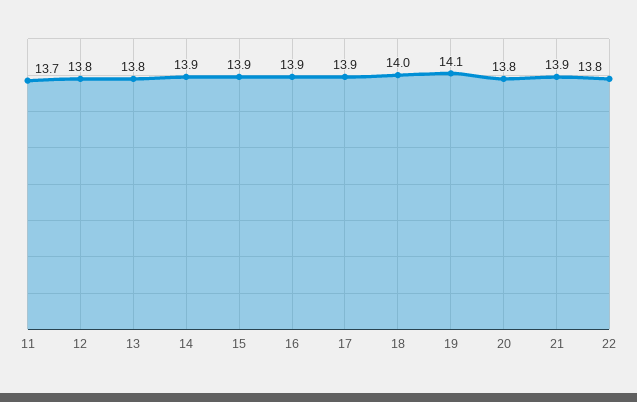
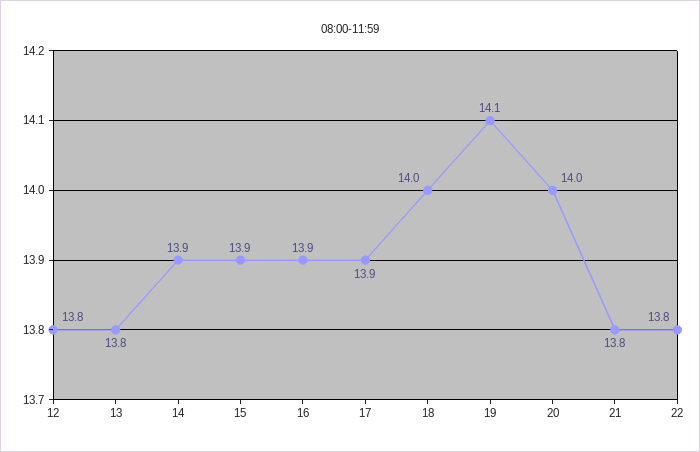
11: 13.7 -> none
20: 13.8 -> 14
21: 13.9 -> 13.8

